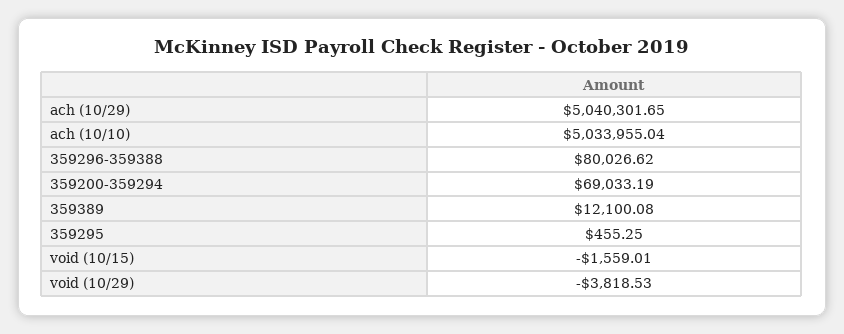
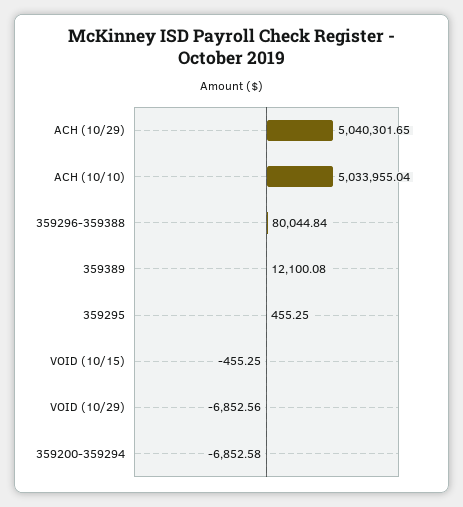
359296-359388: 80026.62 -> 80044.84
359200-359294: 69033.19 -> -6852.58
void (10/15): -1559.01 -> -455.25
void (10/29): -3818.53 -> -6852.56

